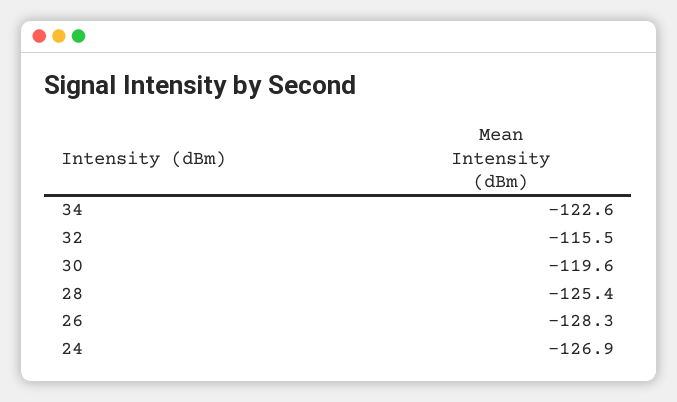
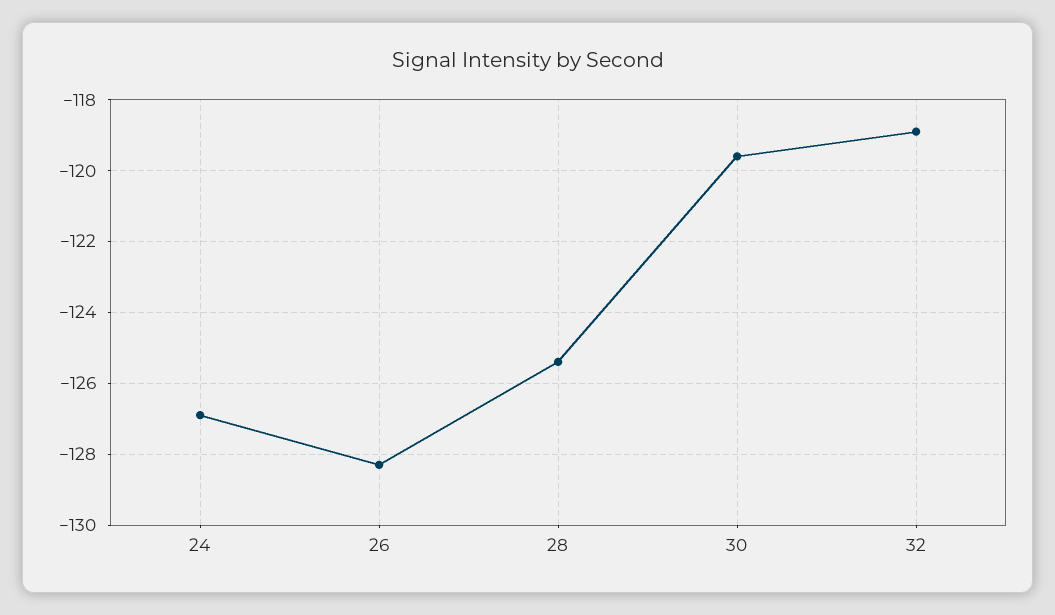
34: -122.6 -> none
32: -115.5 -> -119

